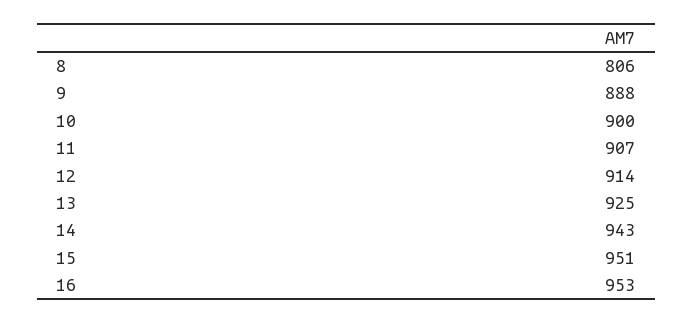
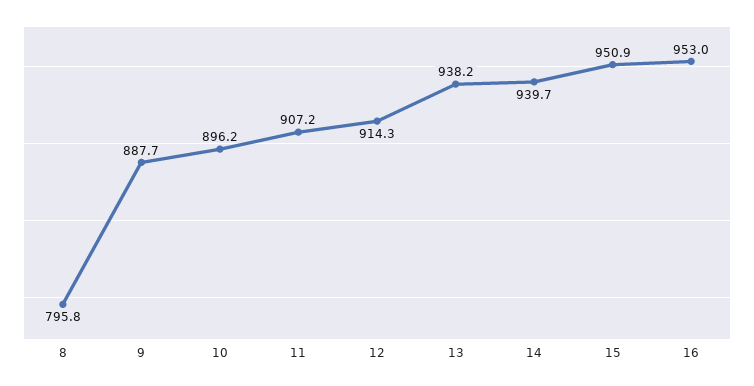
8: 806 -> 795.8
10: 900 -> 896.2
13: 925 -> 938.2
14: 943 -> 939.7

